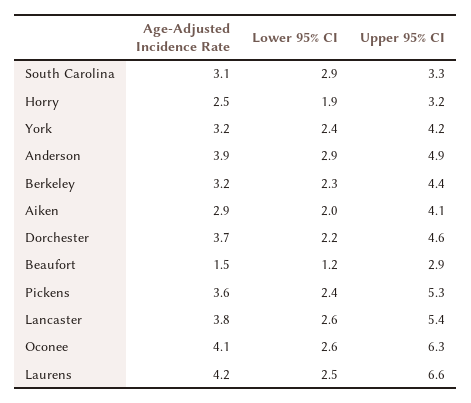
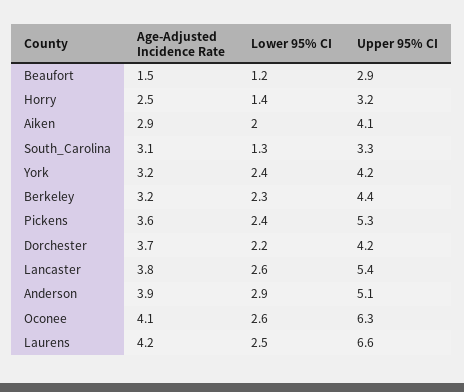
Lower 95% CI, South Carolina: 2.9 -> 1.3
Lower 95% CI, Horry: 1.9 -> 1.4
Upper 95% CI, Anderson: 4.9 -> 5.1
Upper 95% CI, Dorchester: 4.6 -> 4.2

